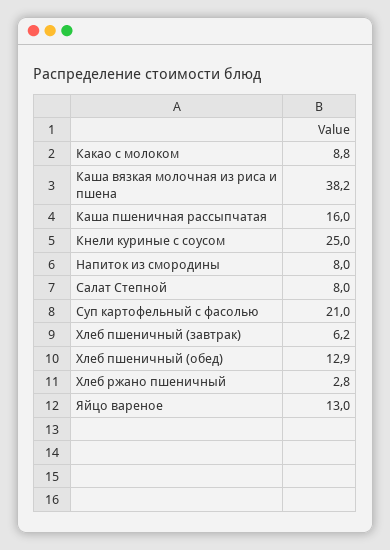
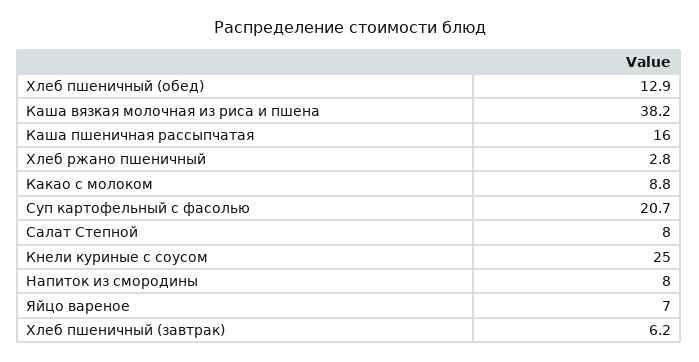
Суп картофельный с фасолью: 21 -> 20.7
Яйцо вареное: 13 -> 7

